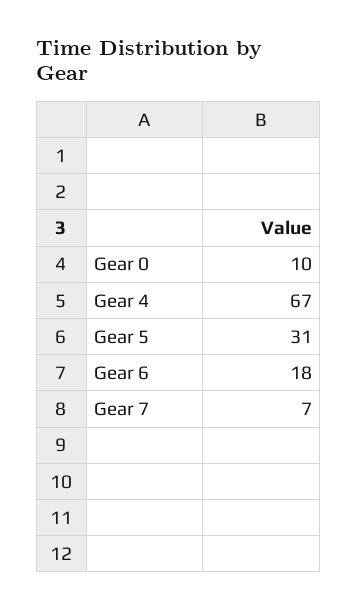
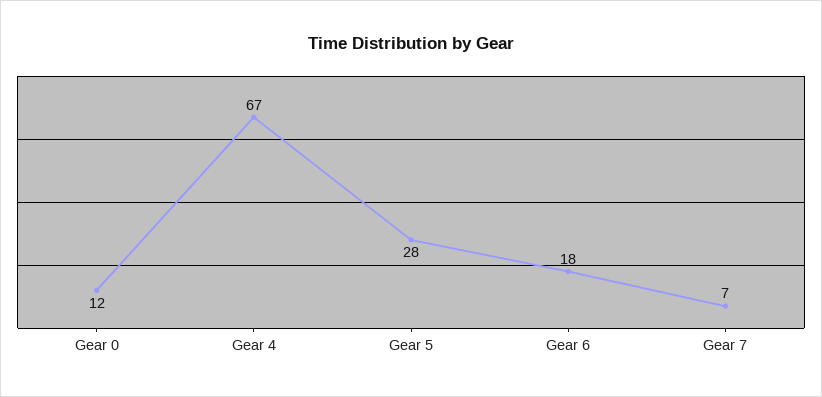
Gear 0: 10 -> 12
Gear 5: 31 -> 28

